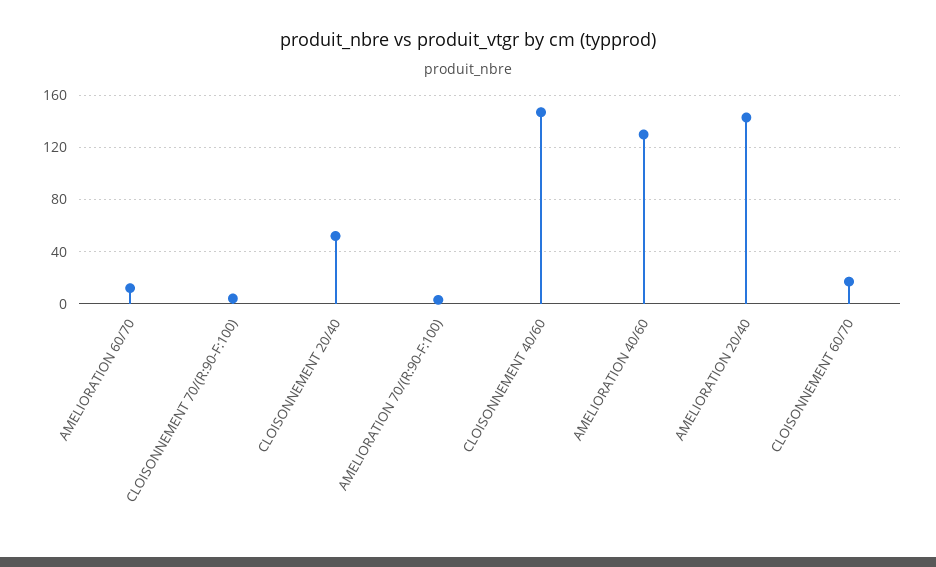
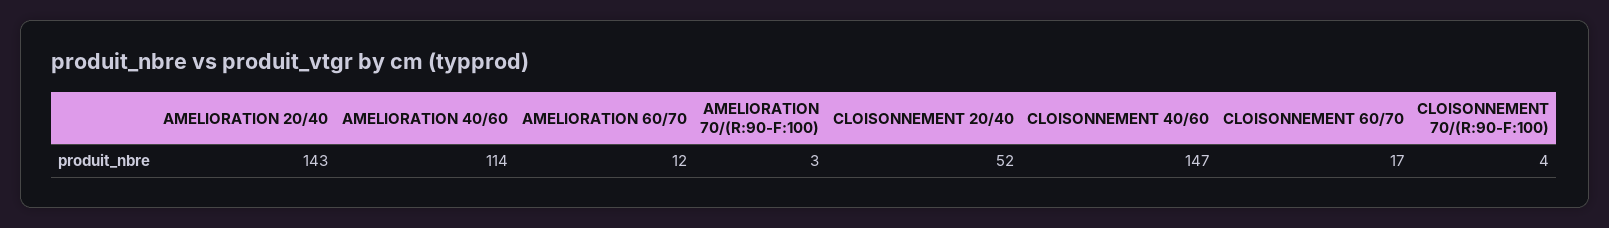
AMELIORATION 40/60: 130 -> 114

